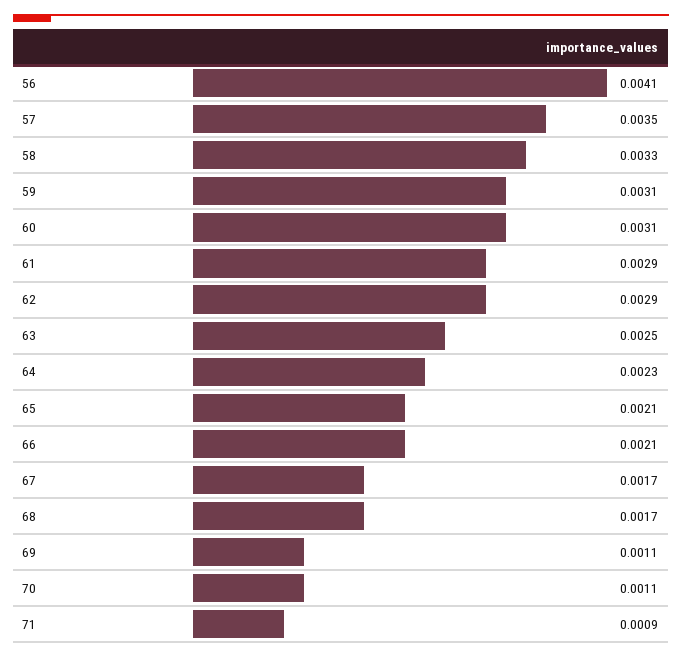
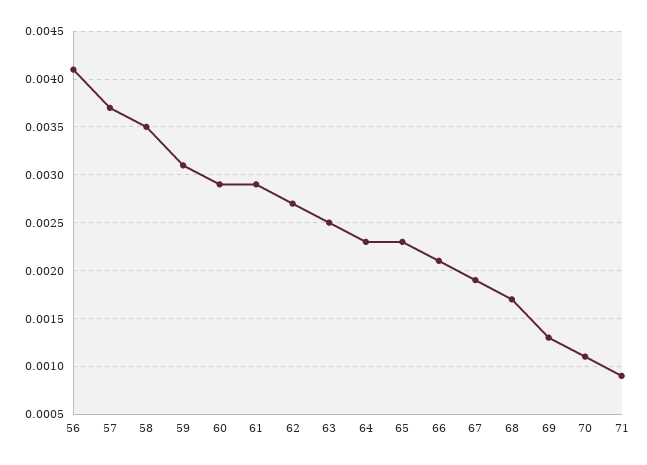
57: 0.0035 -> 0.0037
58: 0.0033 -> 0.0035
60: 0.0031 -> 0.0029
62: 0.0029 -> 0.0027
65: 0.0021 -> 0.0023
67: 0.0017 -> 0.0019
69: 0.0011 -> 0.0013

